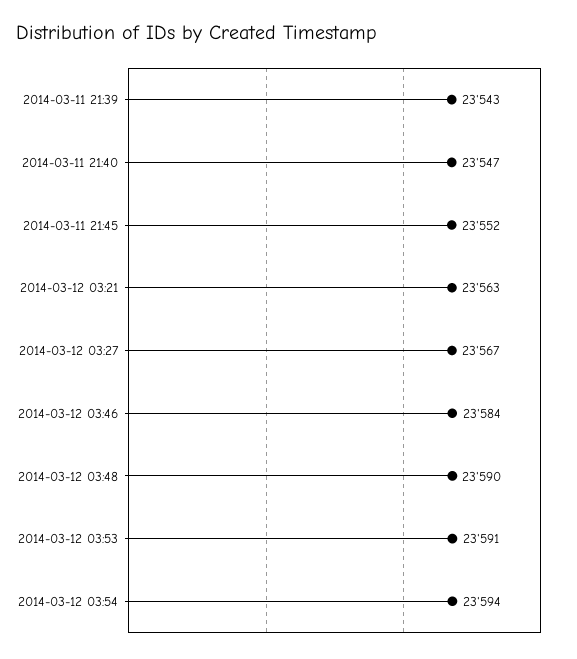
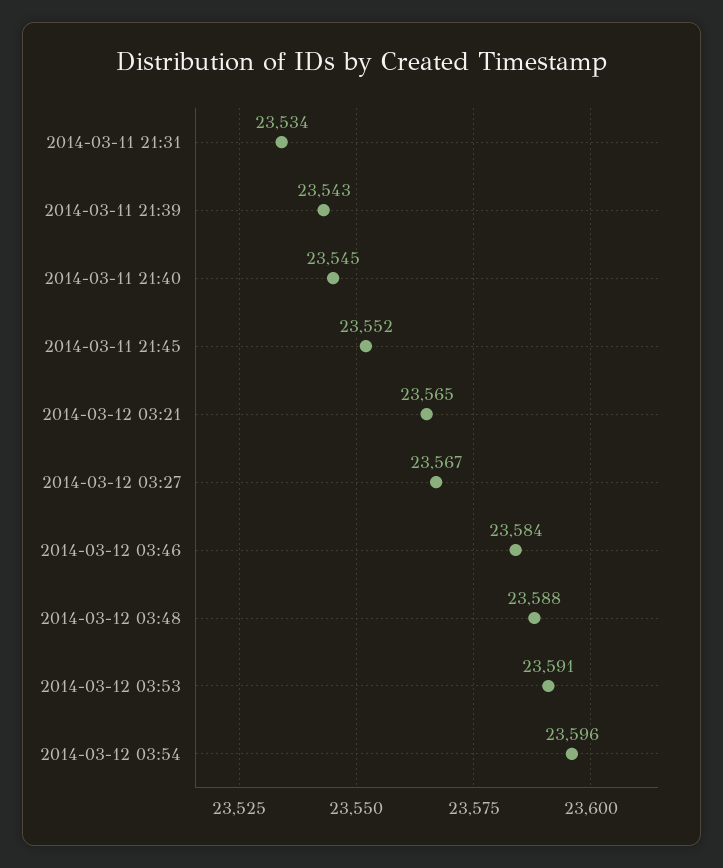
2014-03-11 21:40: 23547 -> 23545
2014-03-12 03:21: 23563 -> 23565
2014-03-12 03:48: 23590 -> 23588
2014-03-12 03:54: 23594 -> 23596
2014-03-11 21:31: none -> 23534

